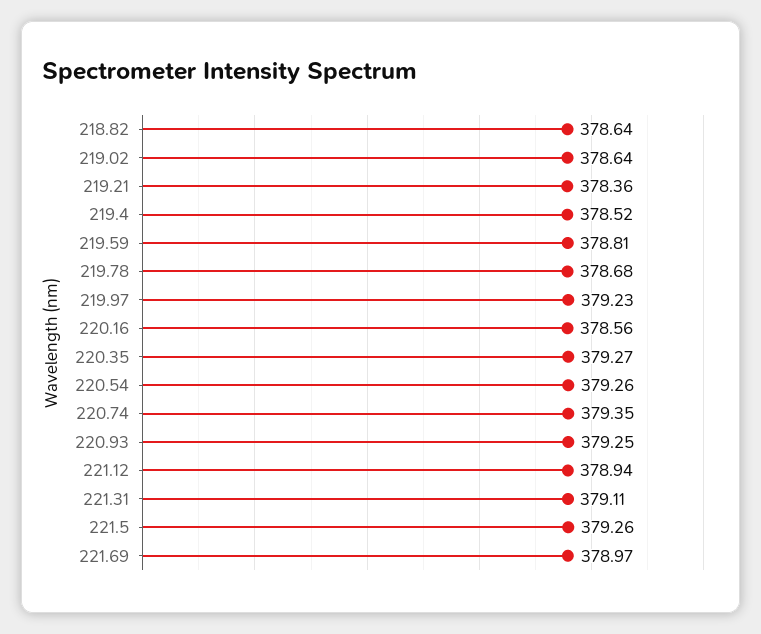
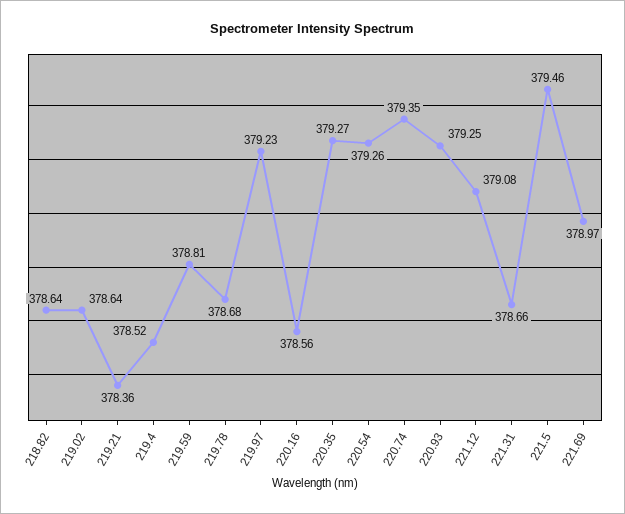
221.12: 378.94 -> 379.08
221.31: 379.11 -> 378.66
221.5: 379.26 -> 379.46

